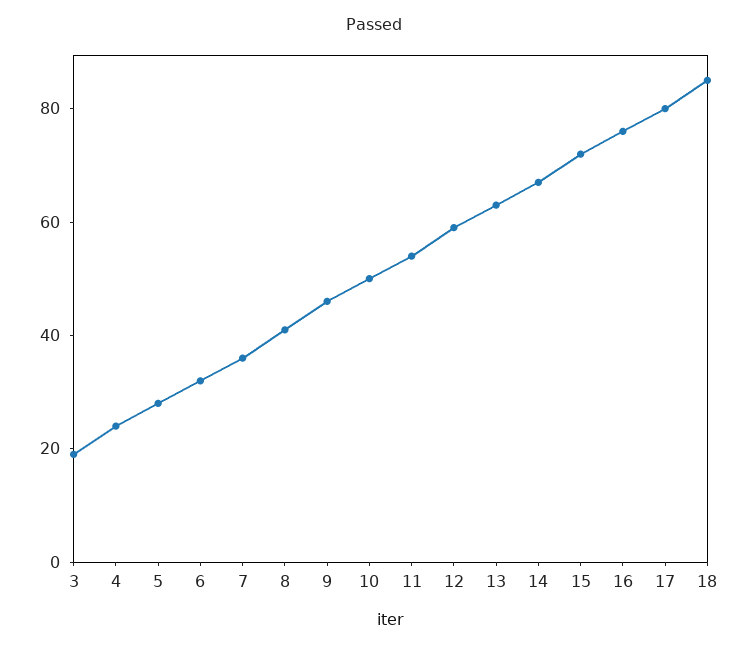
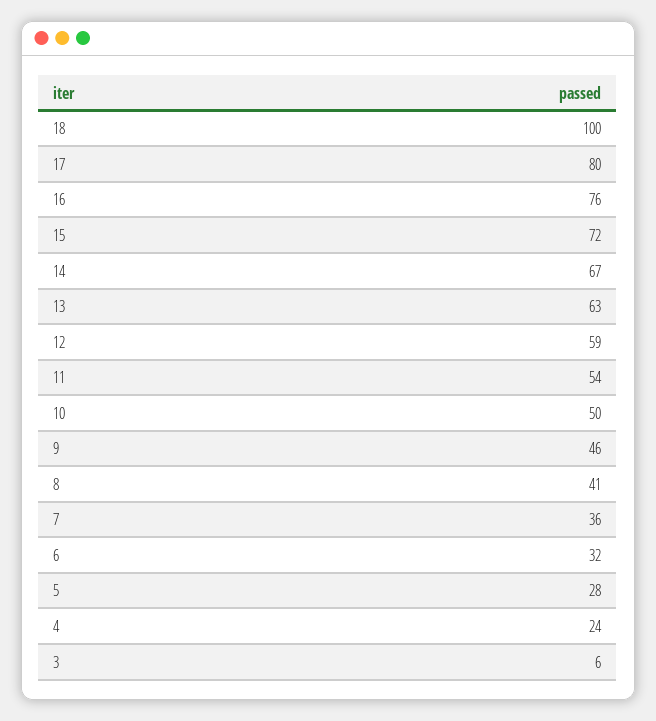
3: 20 -> 6
18: 85 -> 100

